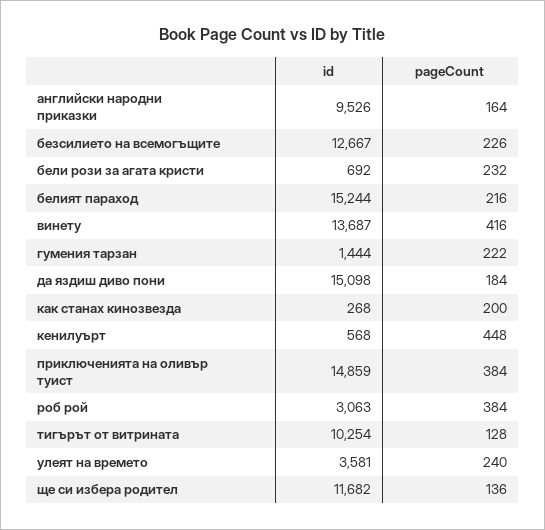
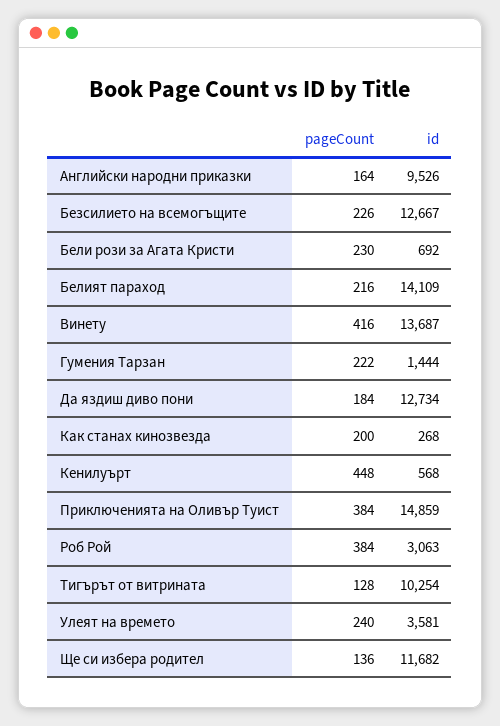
pageCount, бели рози за агата кристи: 232 -> 230
id, белият параход: 15244 -> 14109
id, да яздиш диво пони: 15098 -> 12734

